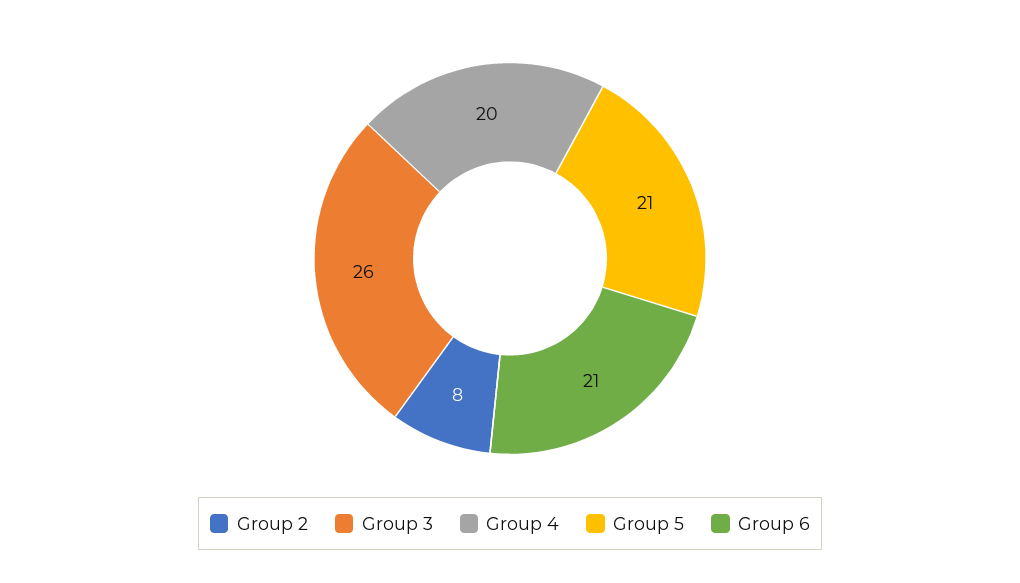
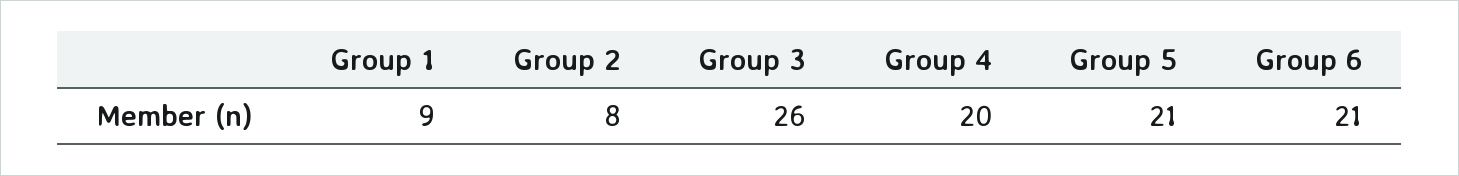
Group 1: none -> 9

